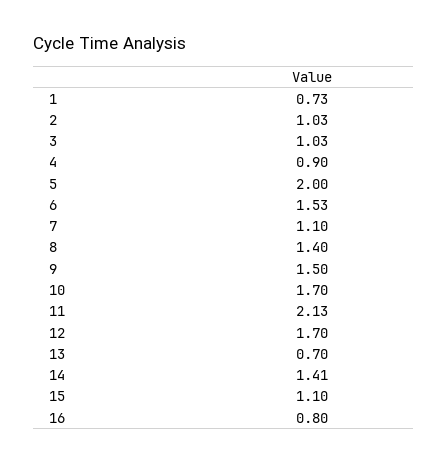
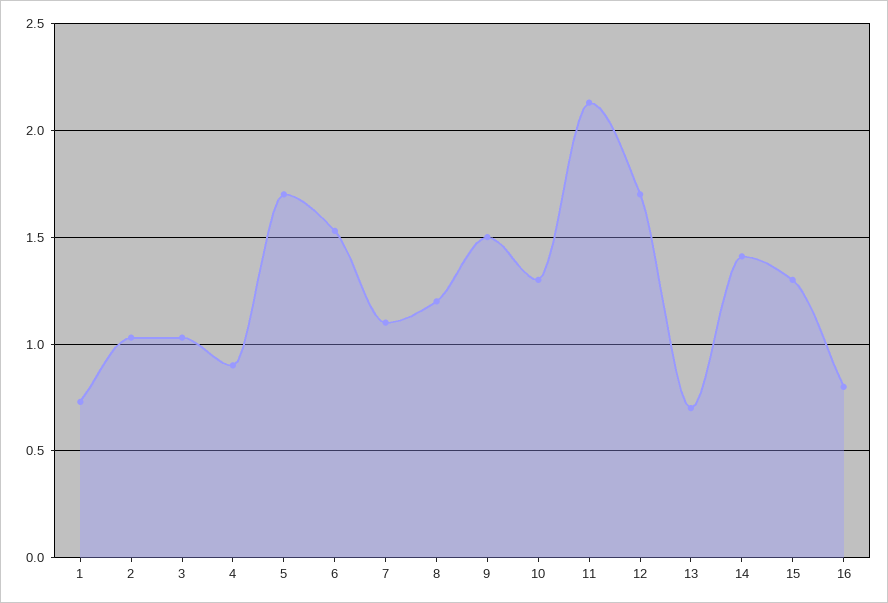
5: 2 -> 1.7
8: 1.4 -> 1.2
10: 1.7 -> 1.3
15: 1.1 -> 1.3

